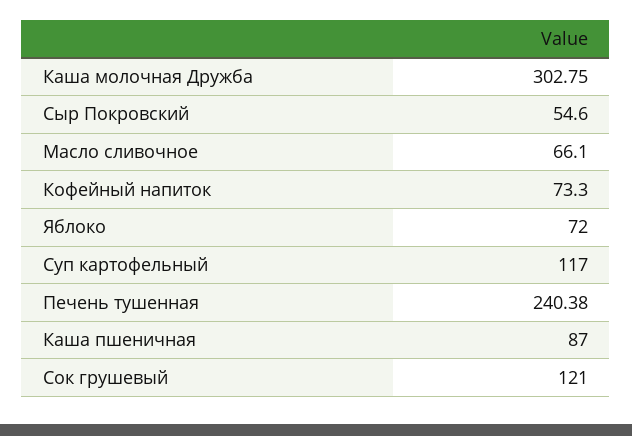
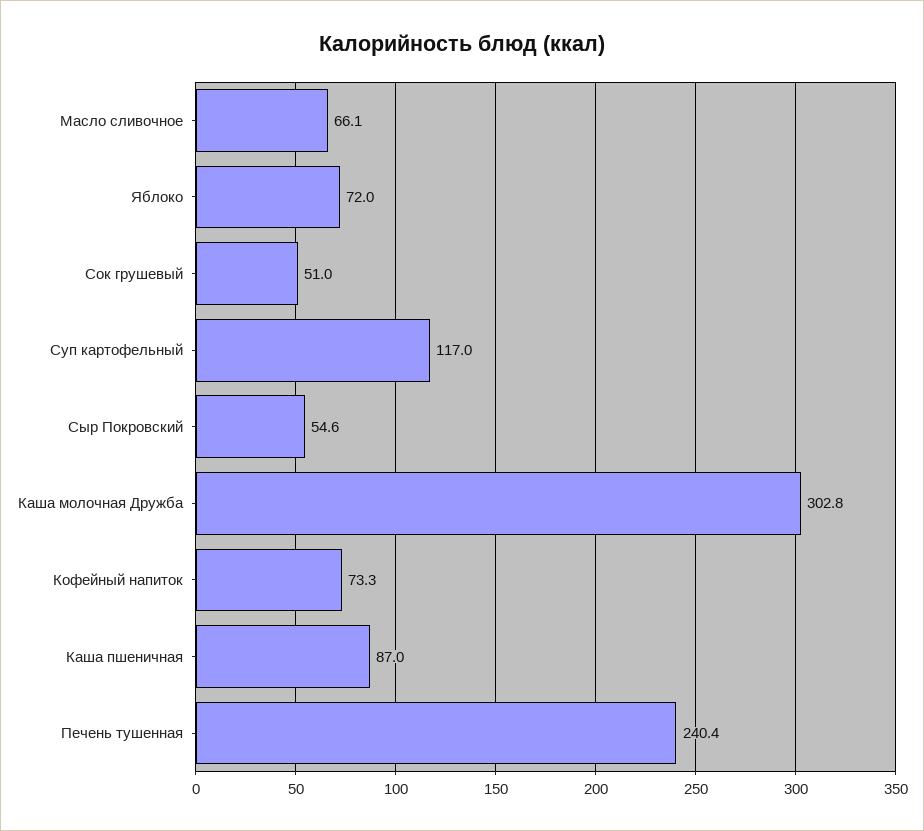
Сок грушевый: 121 -> 51

